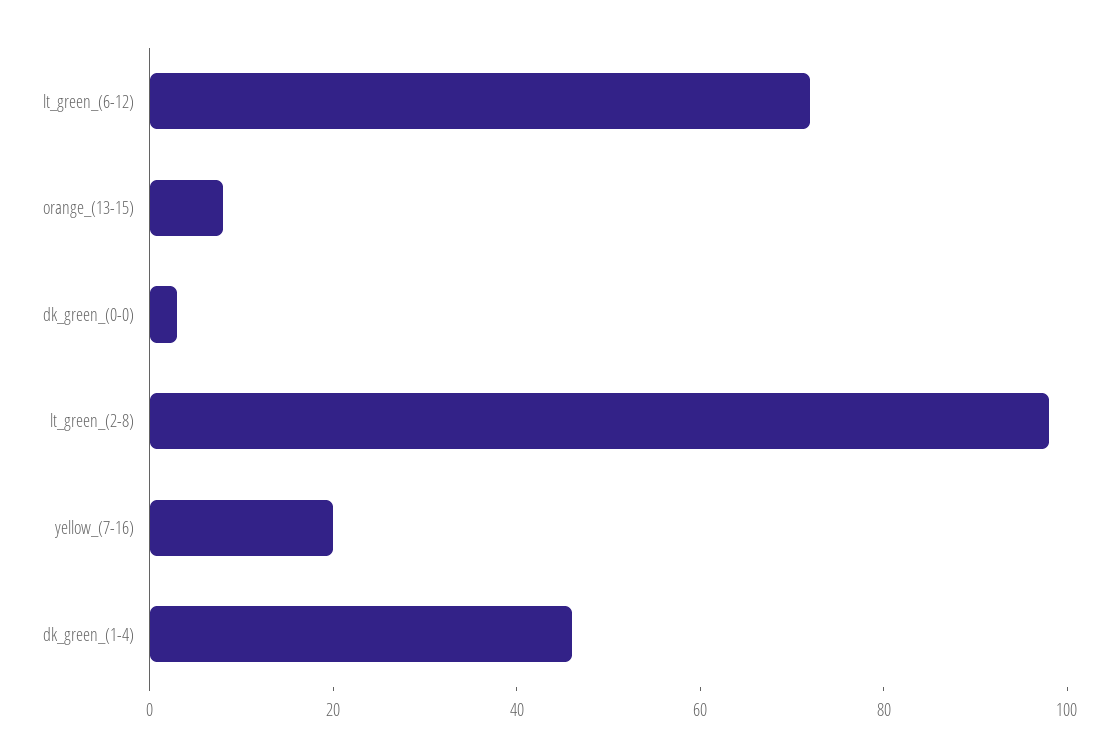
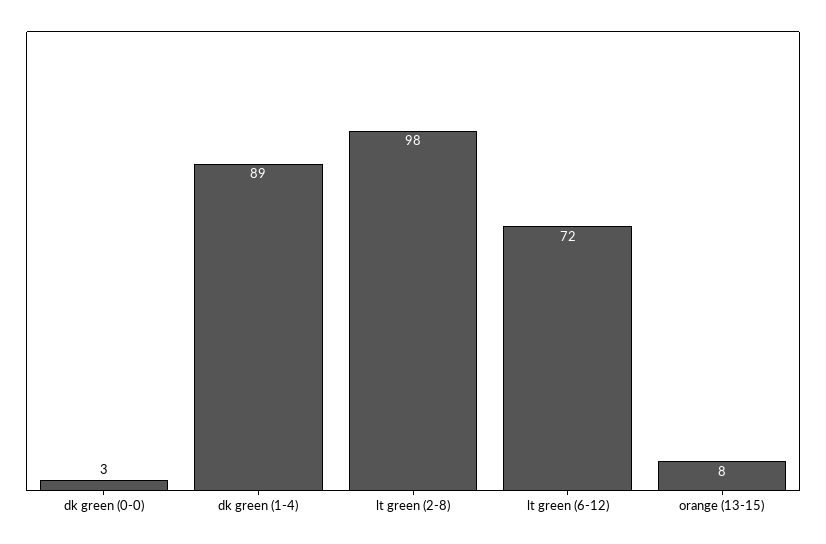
yellow_(7-16): 20 -> none
dk_green_(1-4): 45 -> 89

